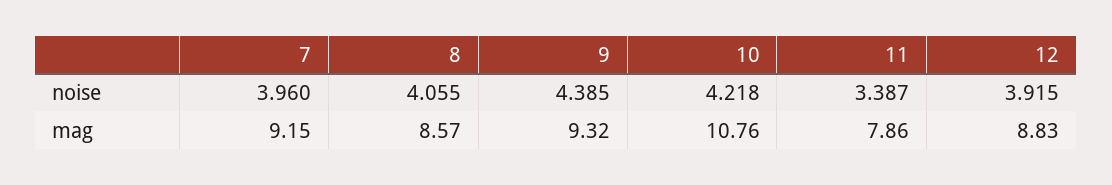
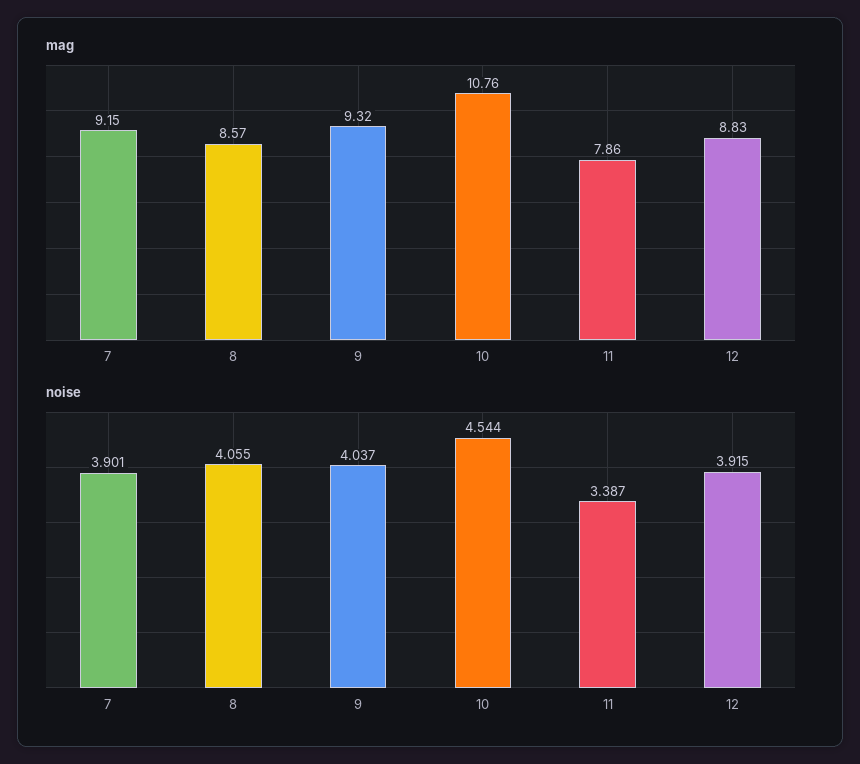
noise, 7: 3.96 -> 3.901
noise, 9: 4.385 -> 4.037
noise, 10: 4.218 -> 4.544

